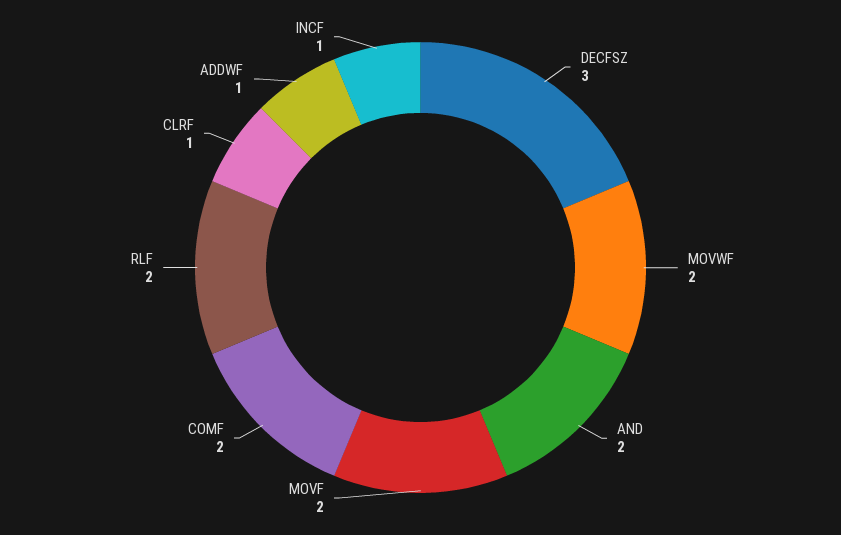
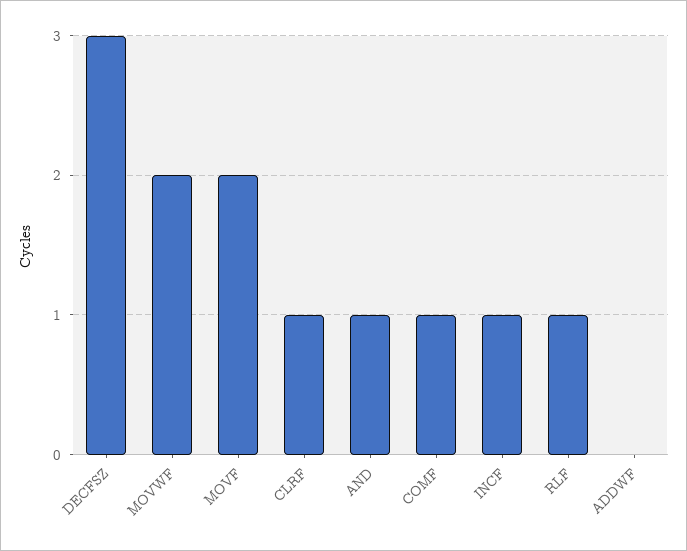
AND: 2 -> 1
COMF: 2 -> 1
RLF: 2 -> 1
ADDWF: 1 -> 0

